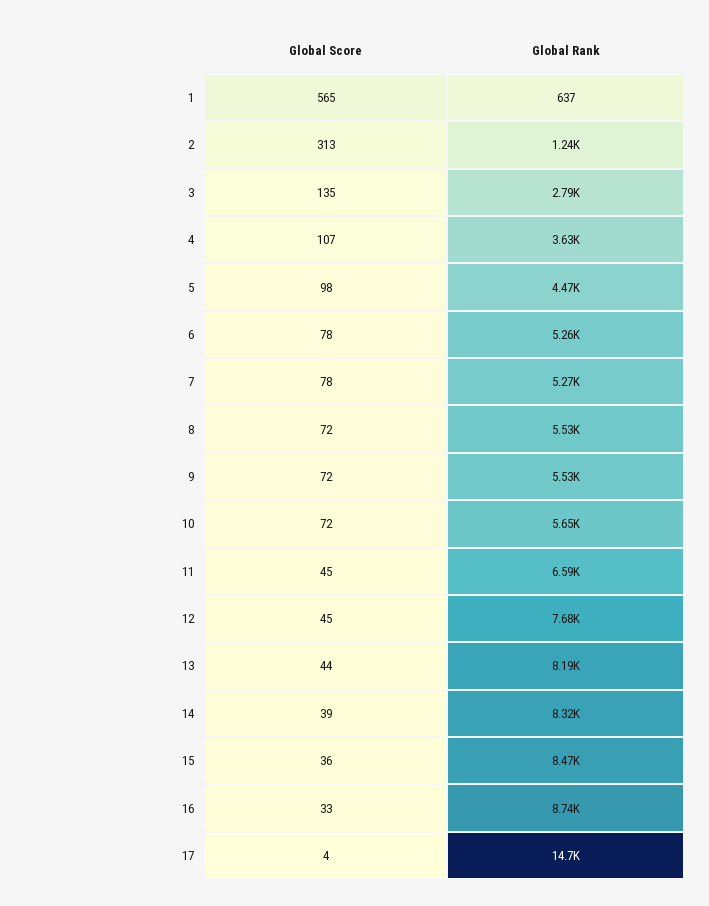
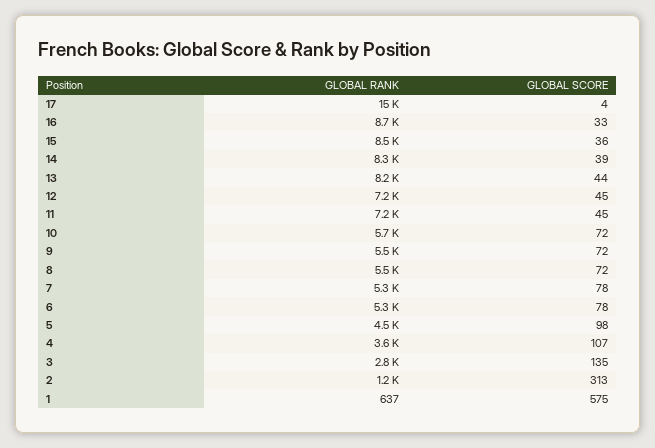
Global Score, 1: 565 -> 575
Global Rank, 11: 6590 -> 7200
Global Rank, 12: 7680 -> 7200

